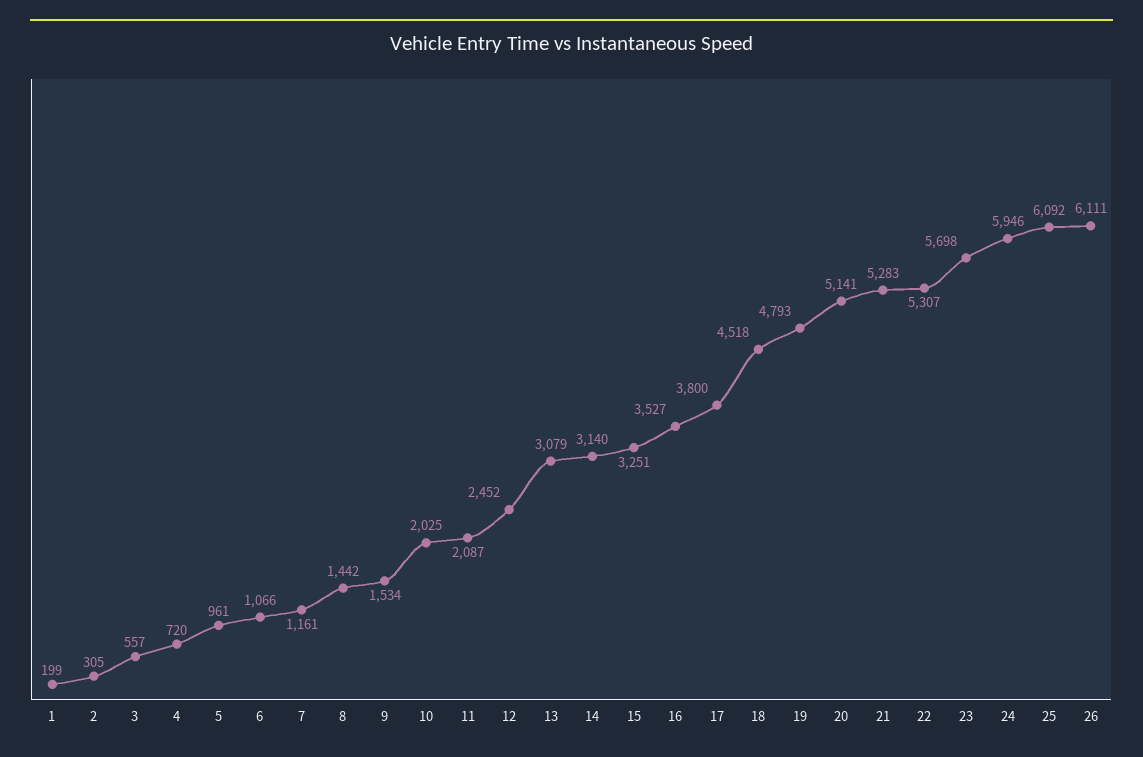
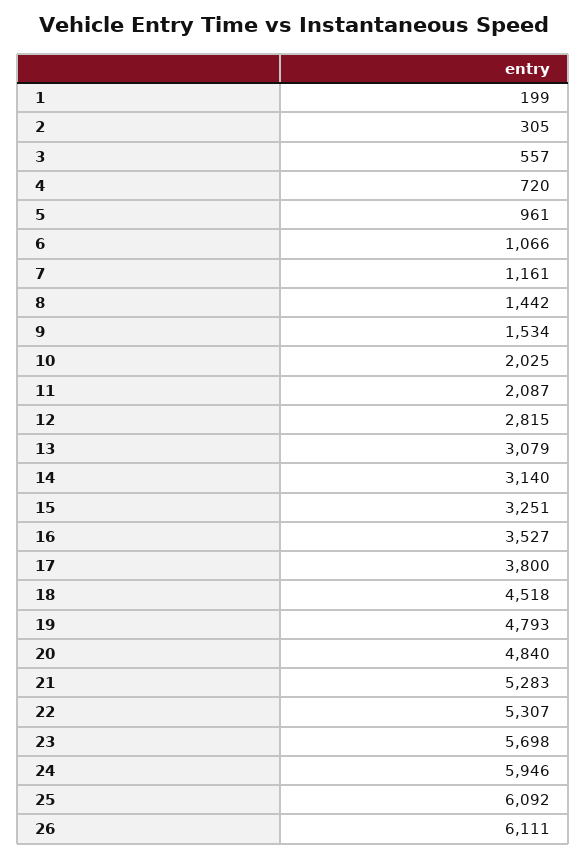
12: 2452 -> 2815
20: 5141 -> 4840

